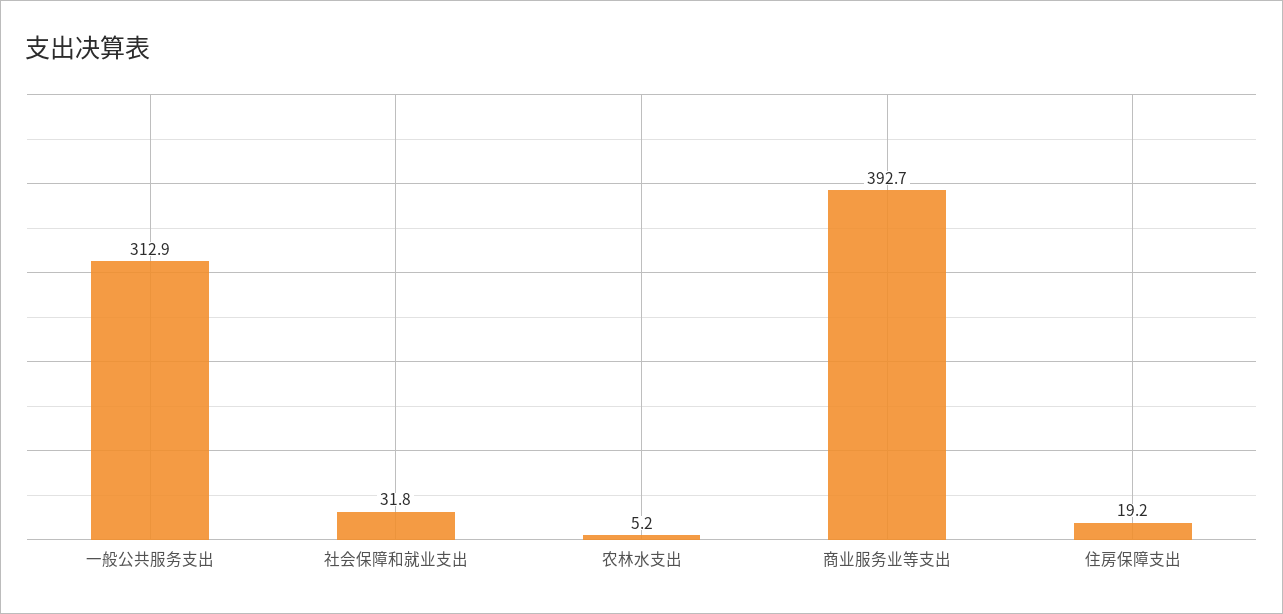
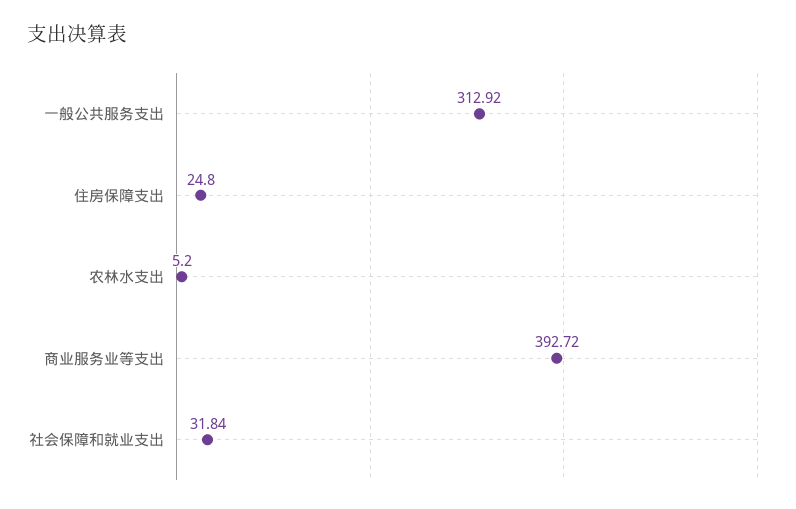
住房保障支出: 19.2 -> 24.8

